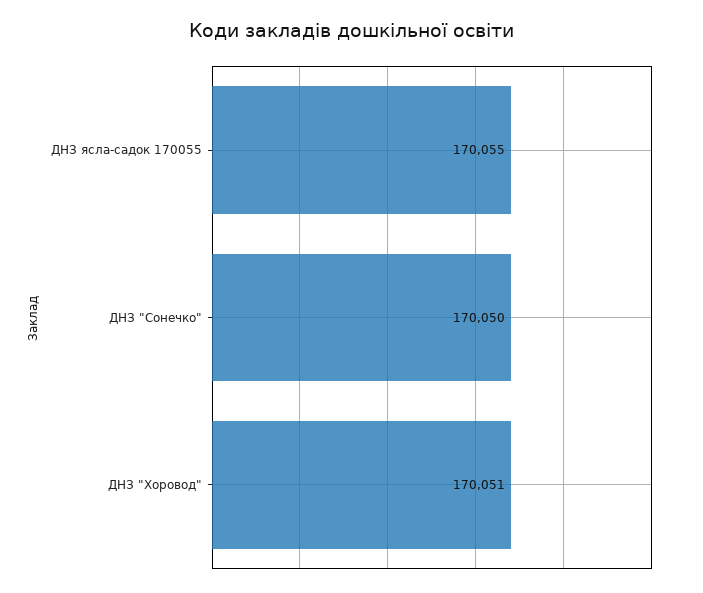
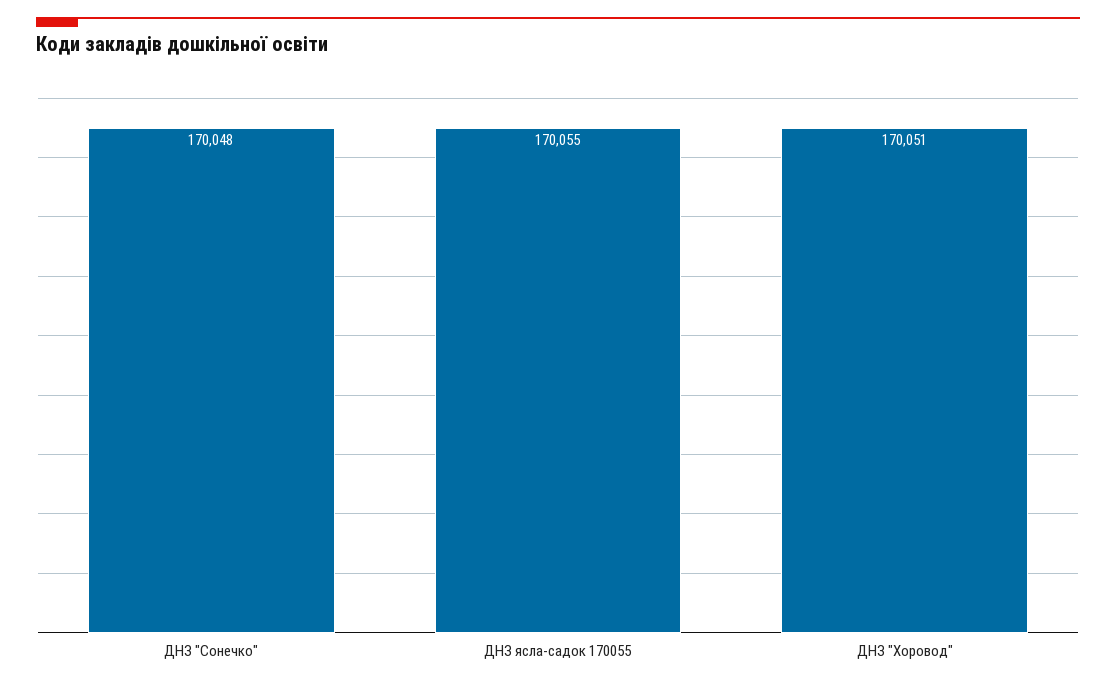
ДНЗ "Сонечко": 170050 -> 170048

